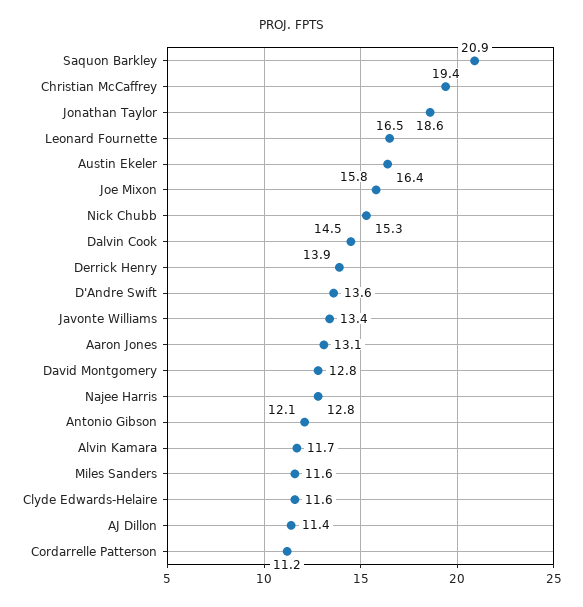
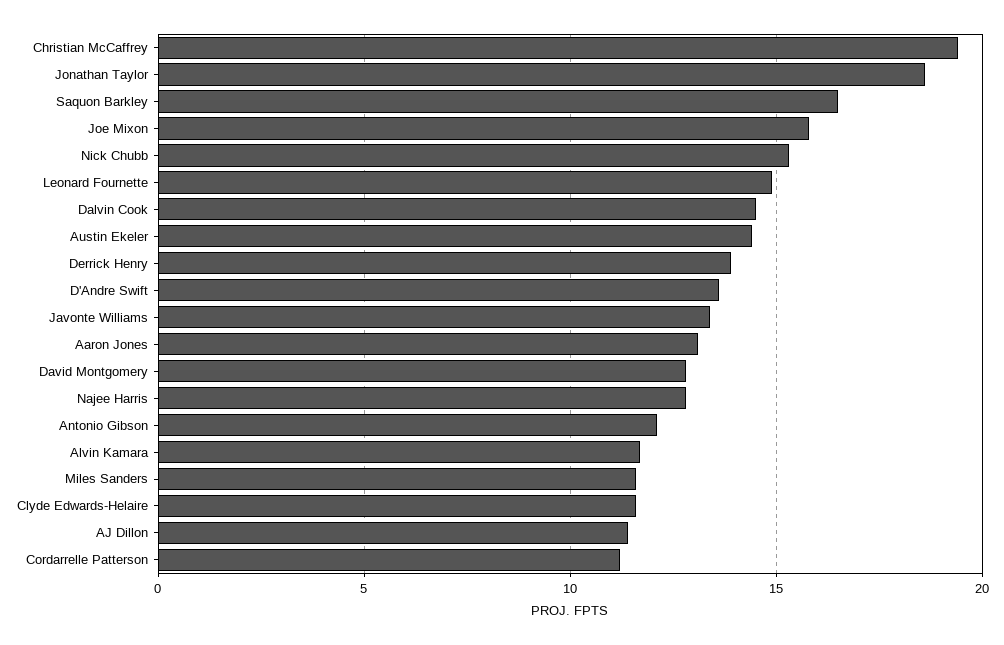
Saquon Barkley: 20.9 -> 16.5
Leonard Fournette: 16.5 -> 15
Austin Ekeler: 16.4 -> 14.5

